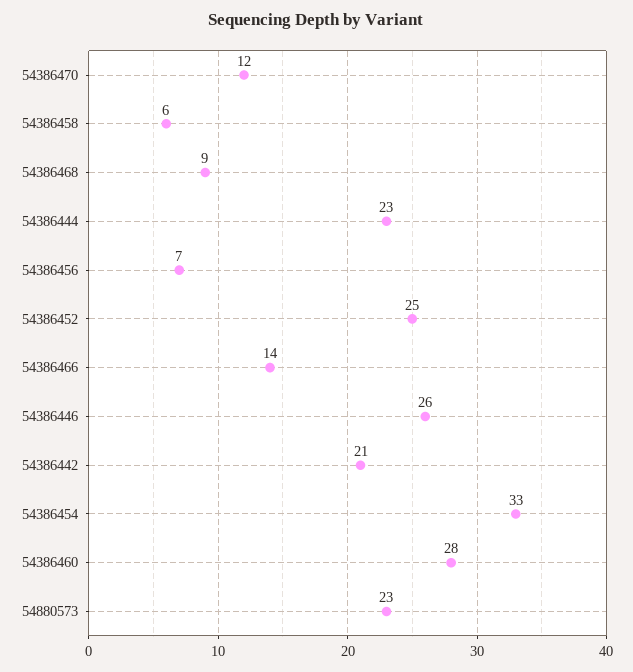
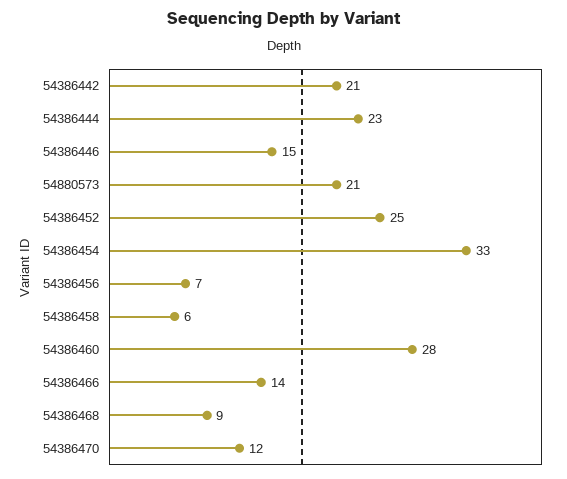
54386446: 26 -> 15
54880573: 23 -> 21

